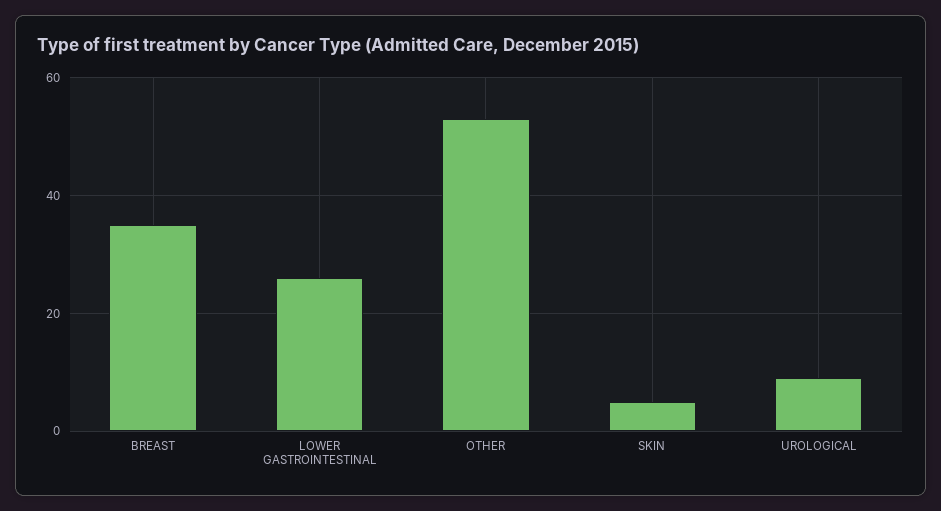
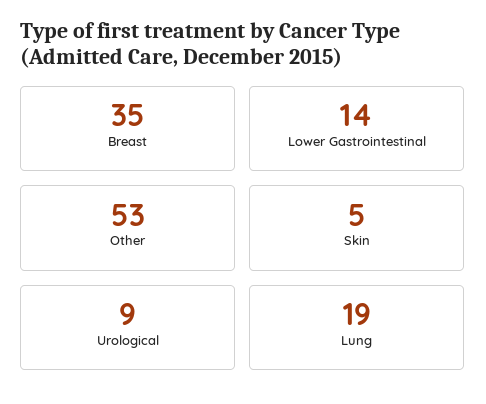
LOWER GASTROINTESTINAL: 25 -> 14
Lung: none -> 19

